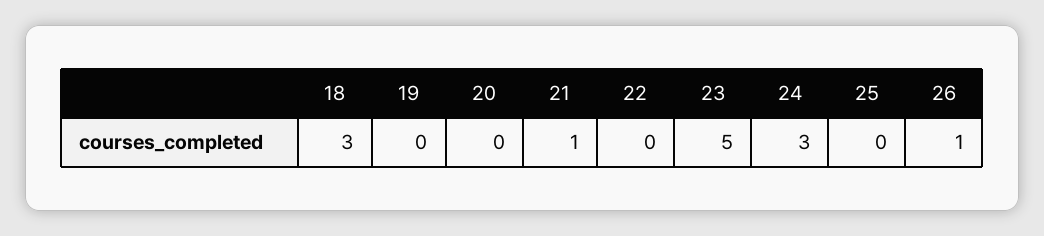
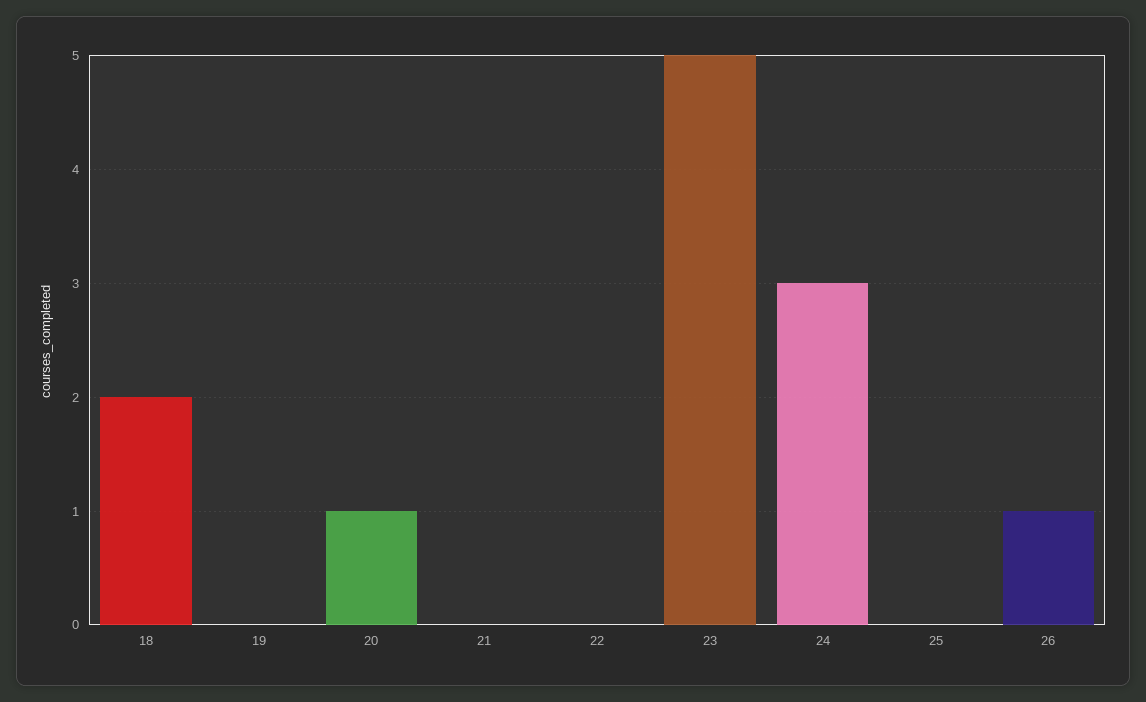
18: 3 -> 2
20: 0 -> 1
21: 1 -> 0

